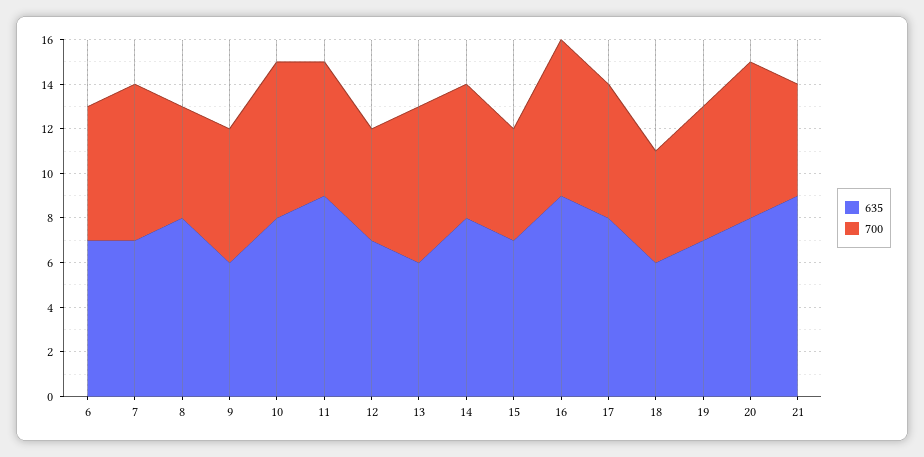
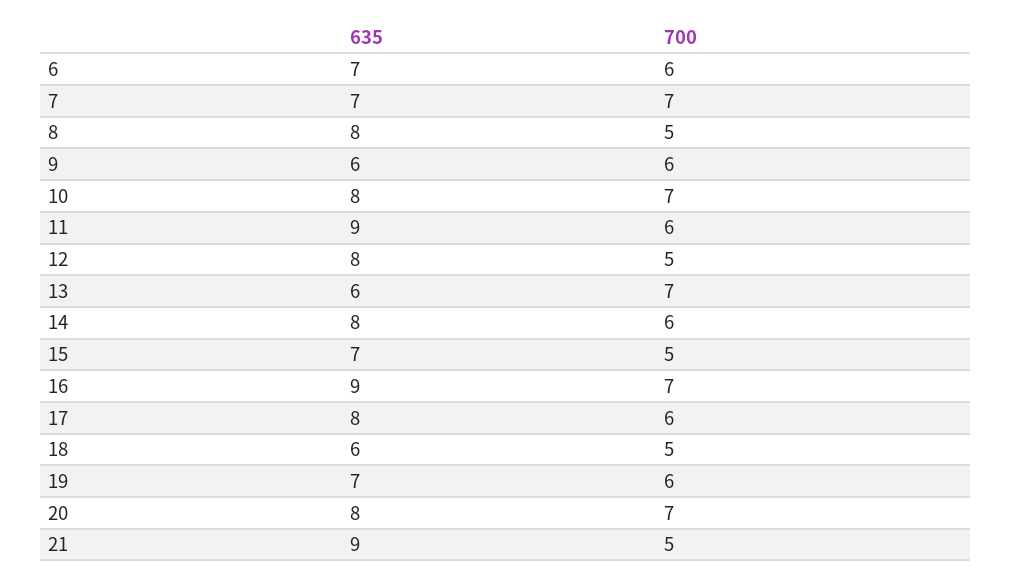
635, 12: 7 -> 8

